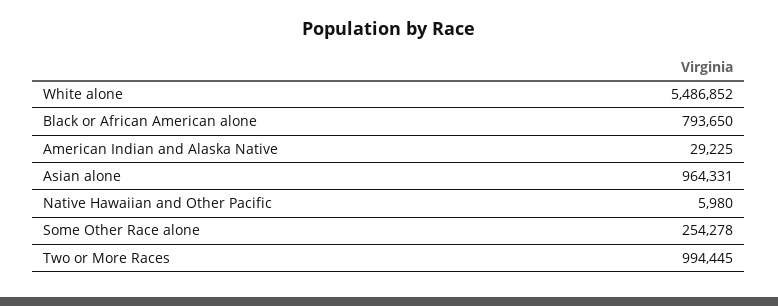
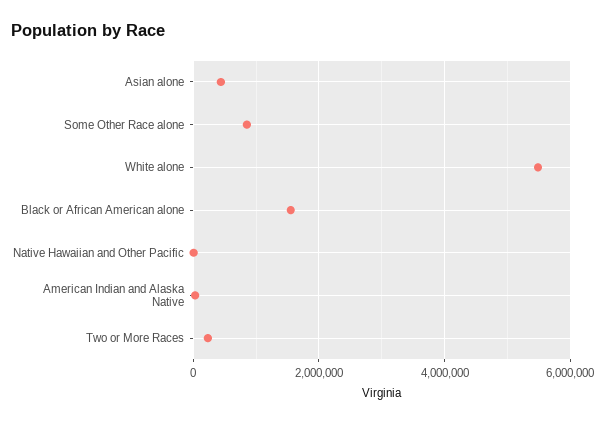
Black or African American alone: 793650 -> 1600000
Asian alone: 964331 -> 400000
Some Other Race alone: 254278 -> 800000
Two or More Races: 994445 -> 200000

